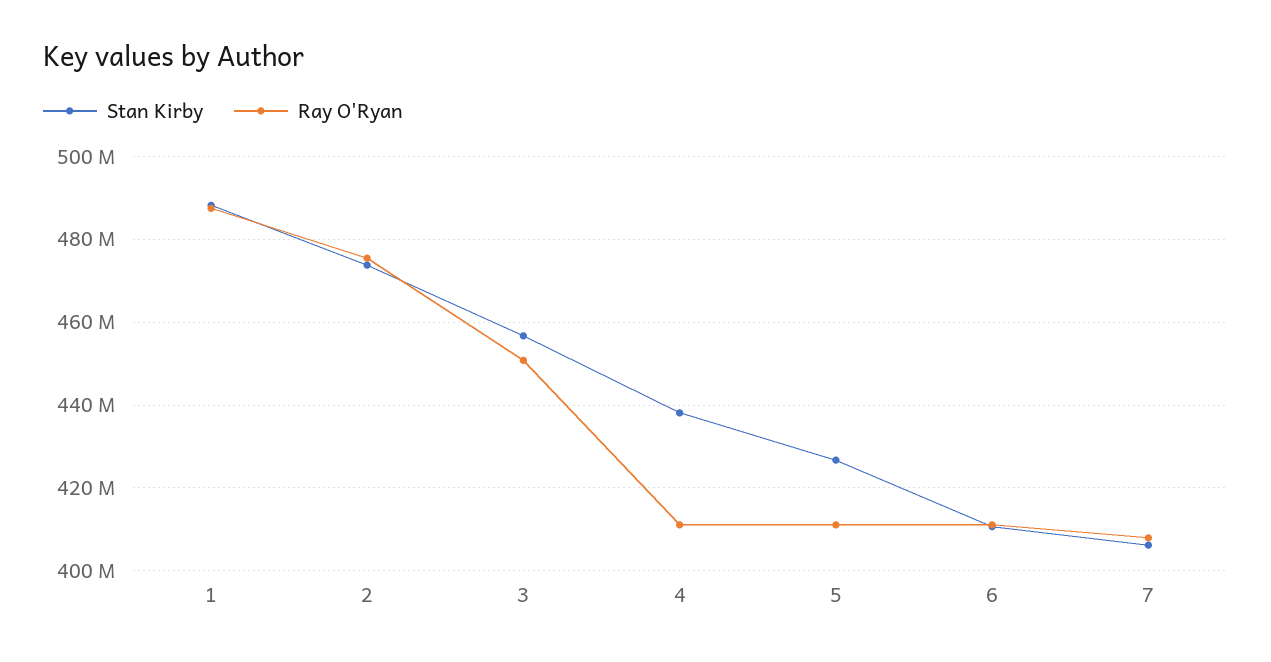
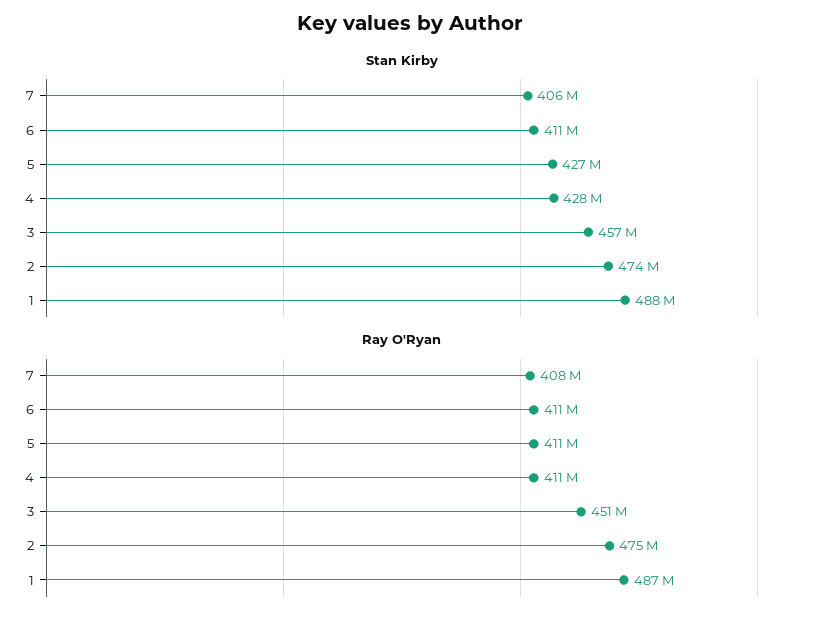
Stan Kirby, 4: 438000000 -> 428000000

